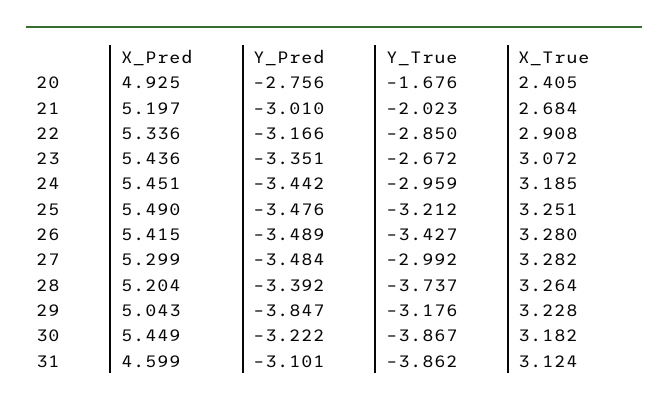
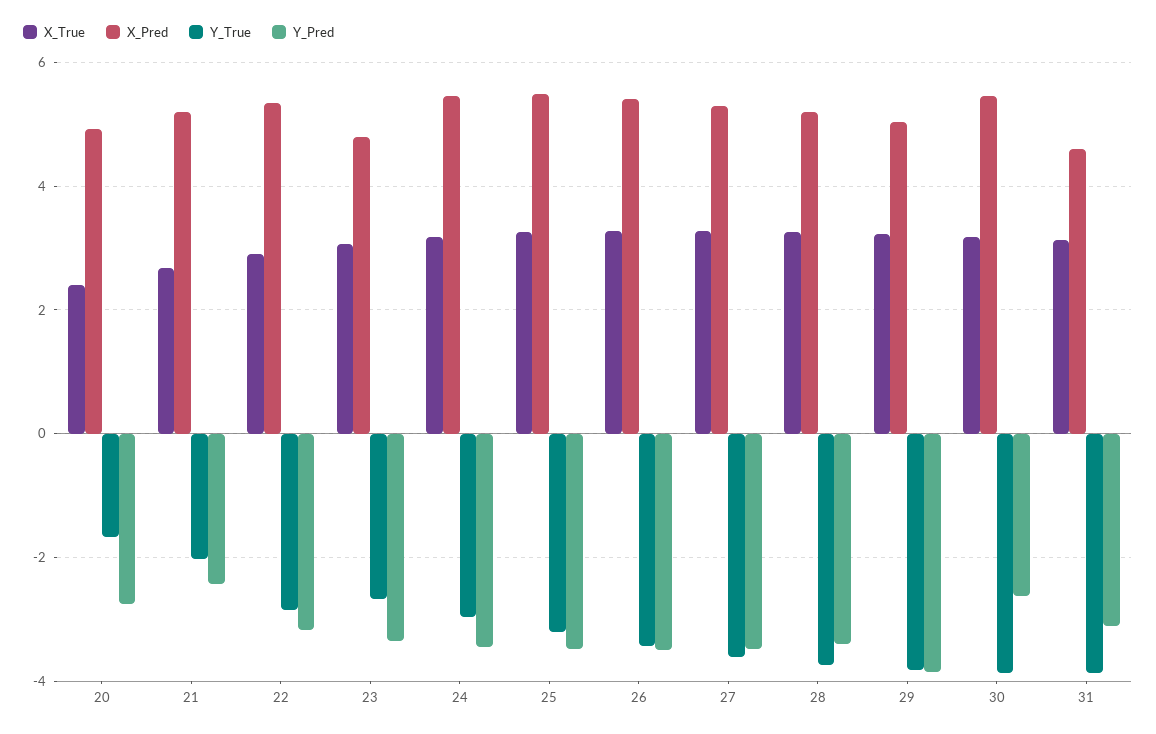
Y_Pred, 21: -3.01 -> -2.4
X_Pred, 23: 5.436 -> 4.8
Y_True, 27: -2.992 -> -3.6
Y_True, 29: -3.176 -> -3.8
Y_Pred, 30: -3.222 -> -2.6

